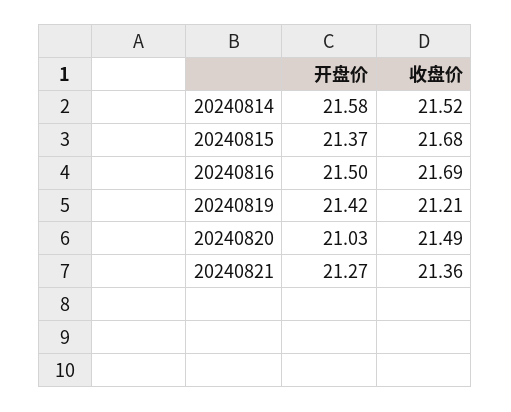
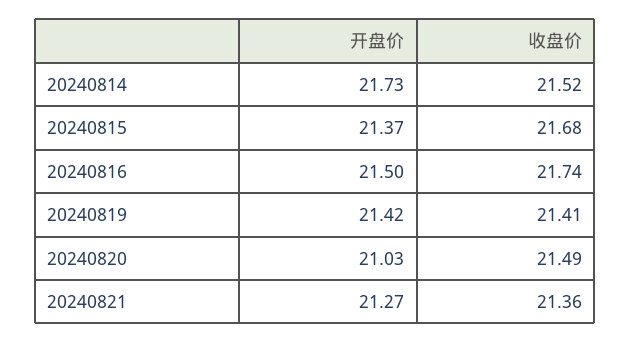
开盘价, 20240814: 21.58 -> 21.73
收盘价, 20240816: 21.69 -> 21.74
收盘价, 20240819: 21.21 -> 21.41

